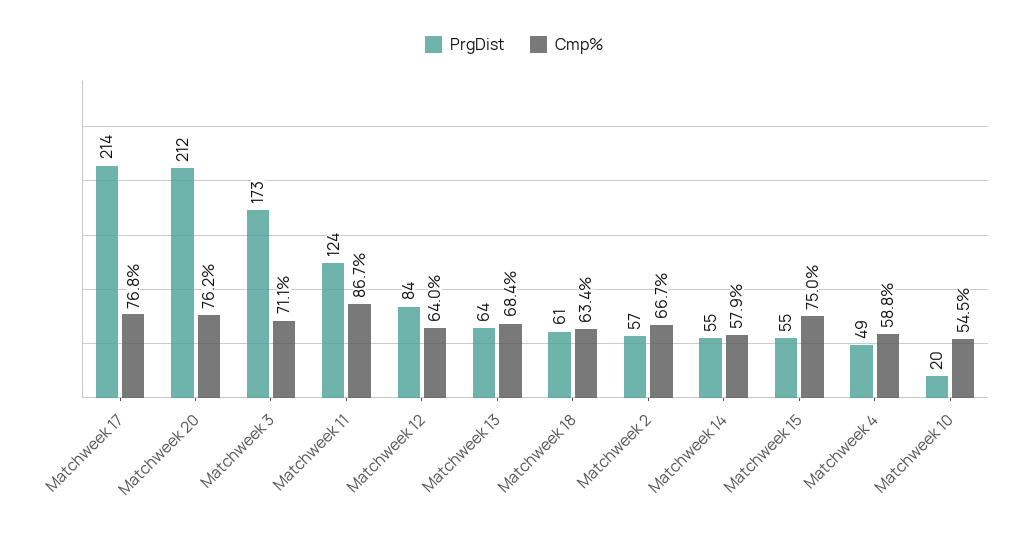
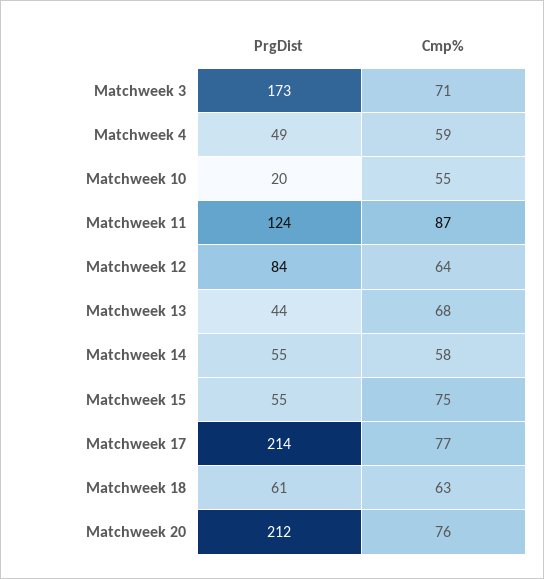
PrgDist, Matchweek 13: 64 -> 44
PrgDist, Matchweek 2: 57 -> none
Cmp%, Matchweek 2: 66.7 -> none

